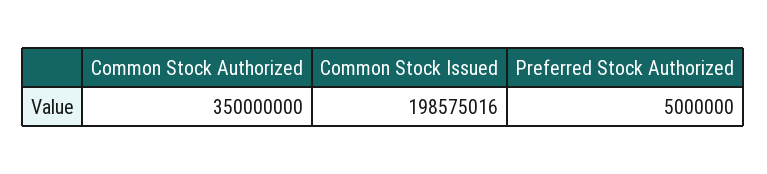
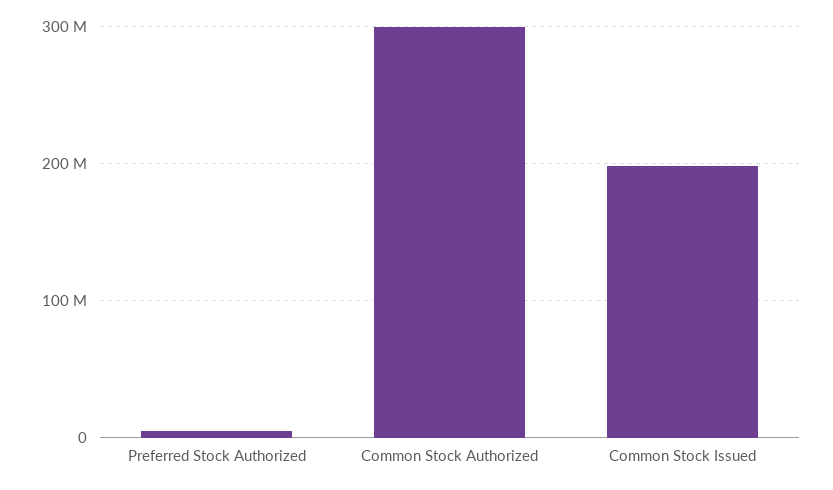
Common Stock Authorized: 350000000 -> 300000000

